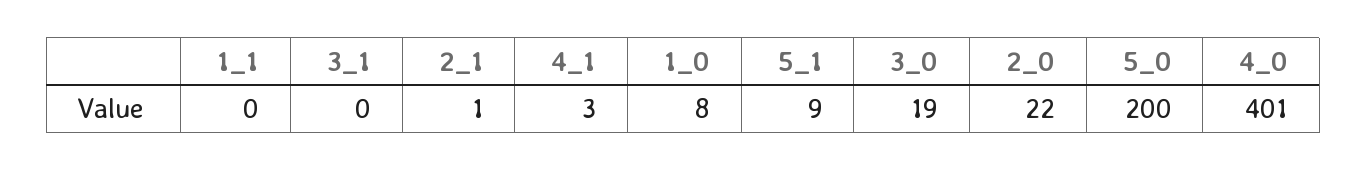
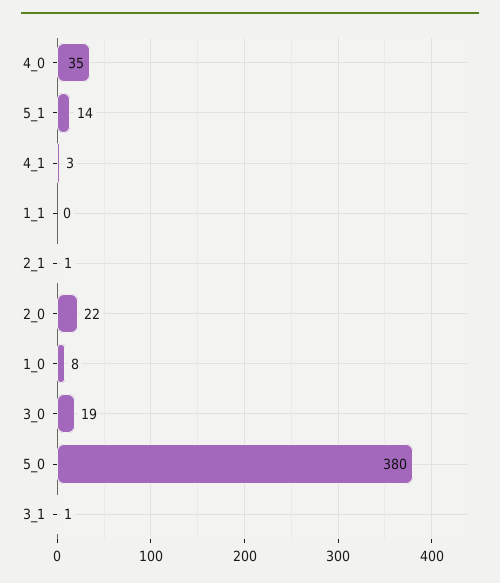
3_1: 0 -> 1
5_1: 9 -> 14
5_0: 200 -> 380
4_0: 401 -> 35

